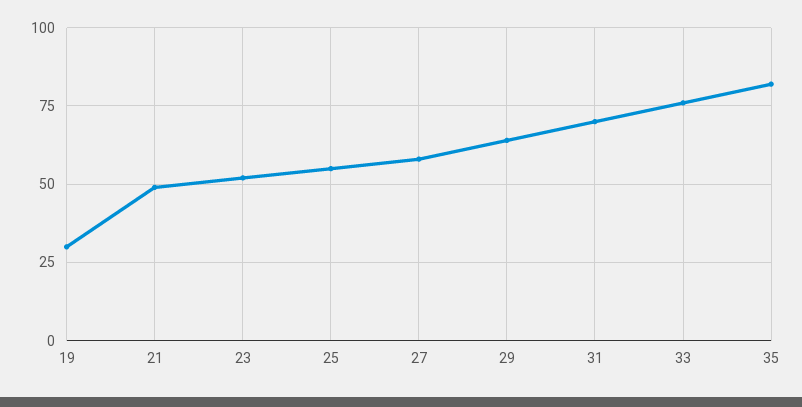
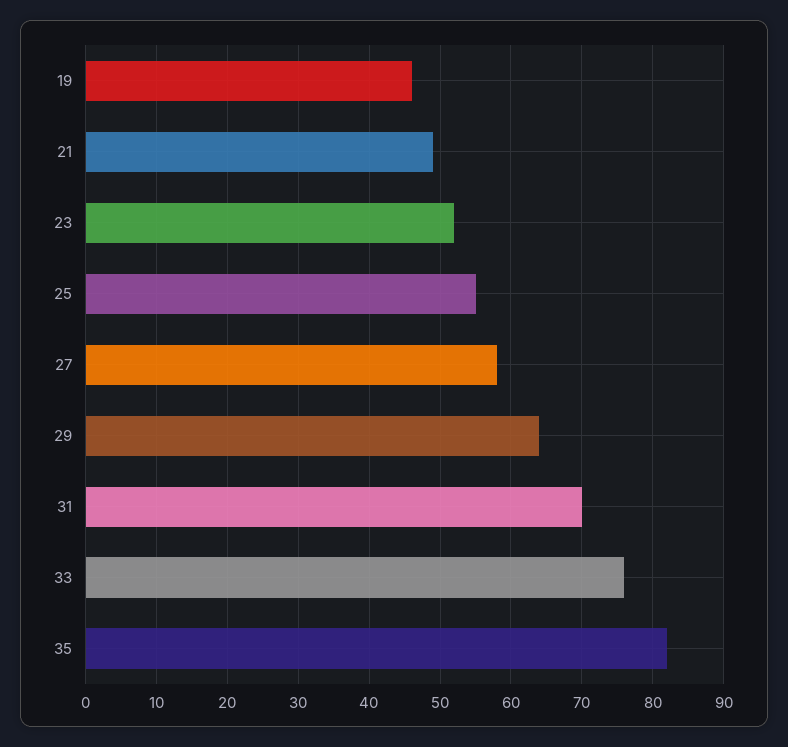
19: 30 -> 46

